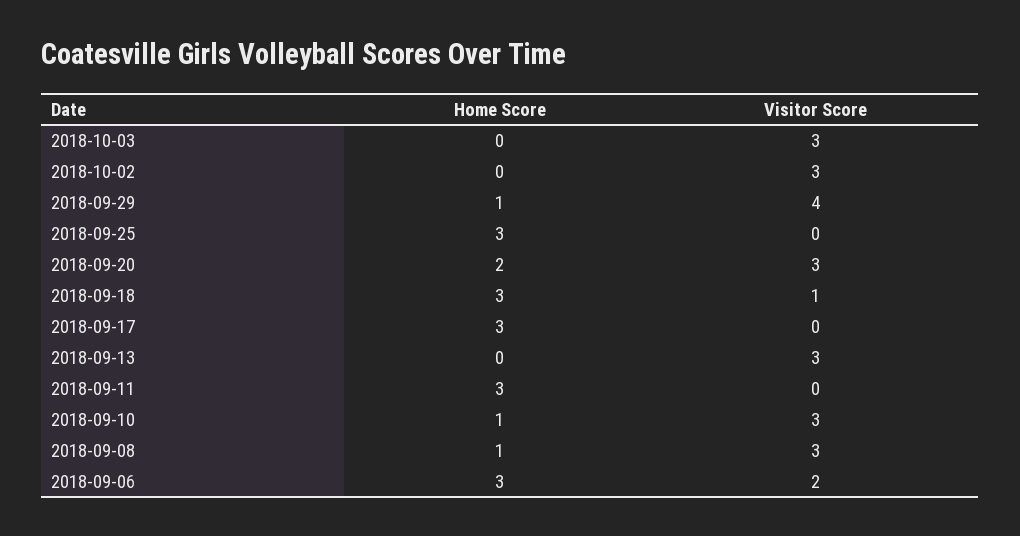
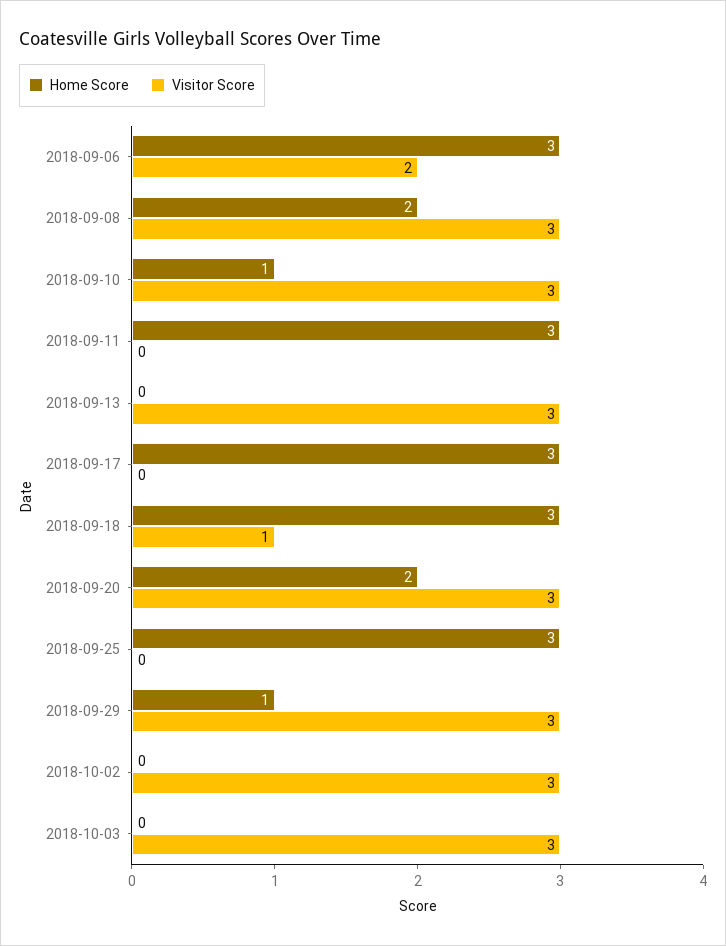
Visitor Score, 2018-09-29: 4 -> 3
Home Score, 2018-09-08: 1 -> 2

